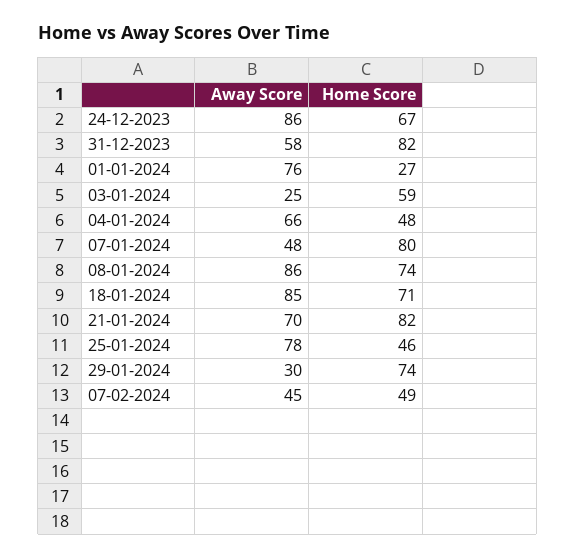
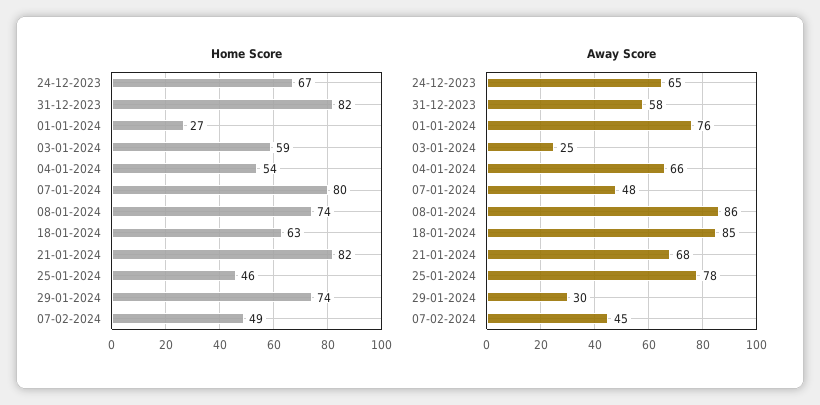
Away Score, 24-12-2023: 86 -> 65
Home Score, 04-01-2024: 48 -> 54
Home Score, 18-01-2024: 71 -> 63
Away Score, 21-01-2024: 70 -> 68

